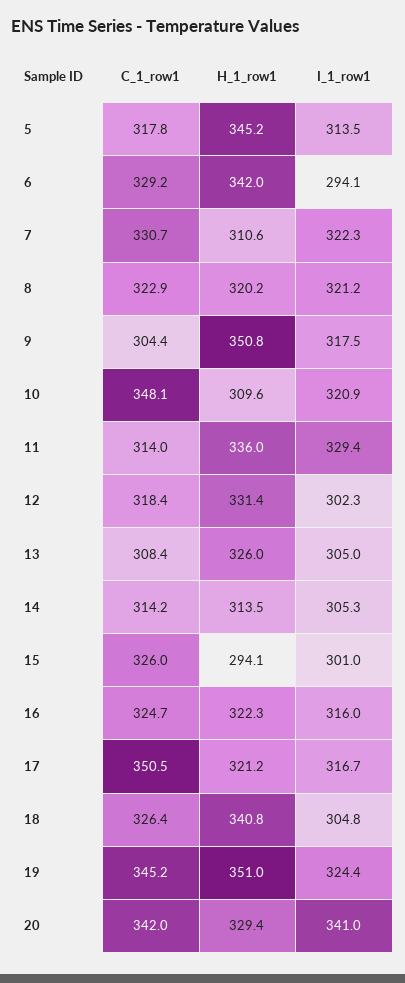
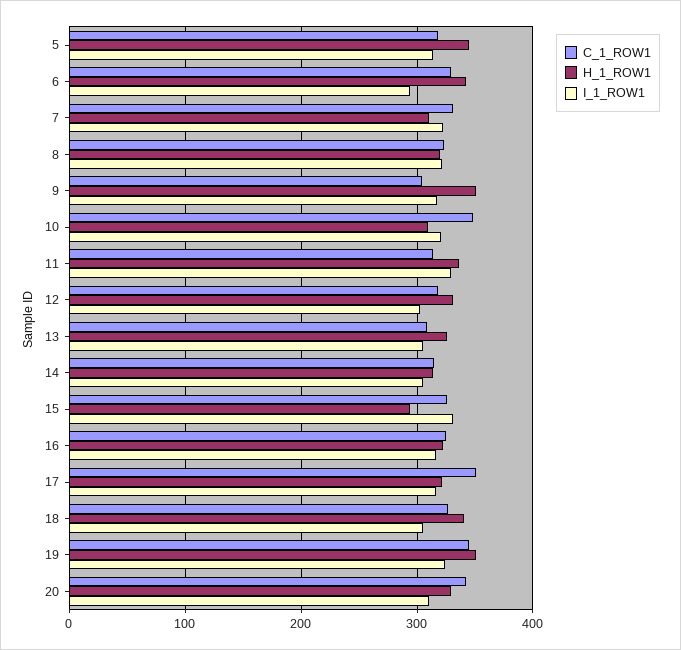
I_1_row1, 15: 301 -> 330
I_1_row1, 20: 341 -> 310

